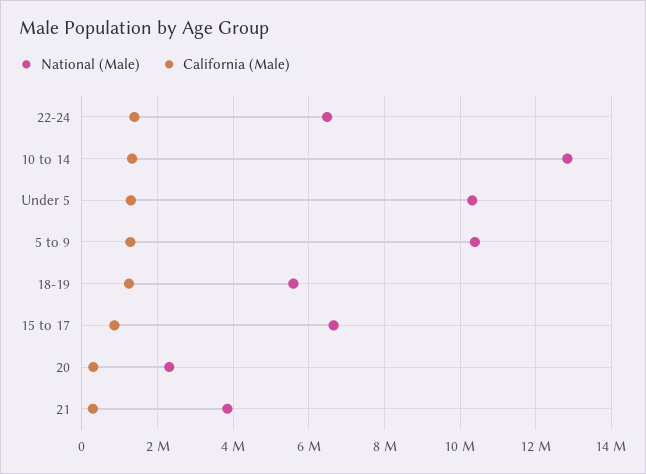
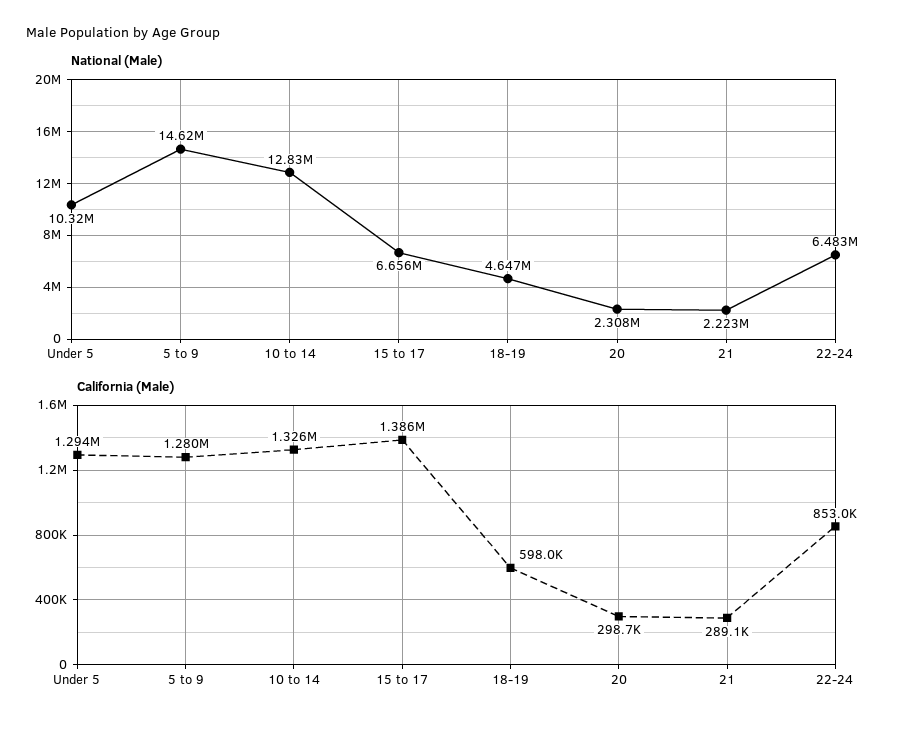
California (Male), 22-24: 1400000 -> 853000
National (Male), 5 to 9: 10400000 -> 14620000
National (Male), 18-19: 5600000 -> 4647000
California (Male), 18-19: 1200000 -> 598000
California (Male), 15 to 17: 800000 -> 1386000
National (Male), 21: 3800000 -> 2223000

